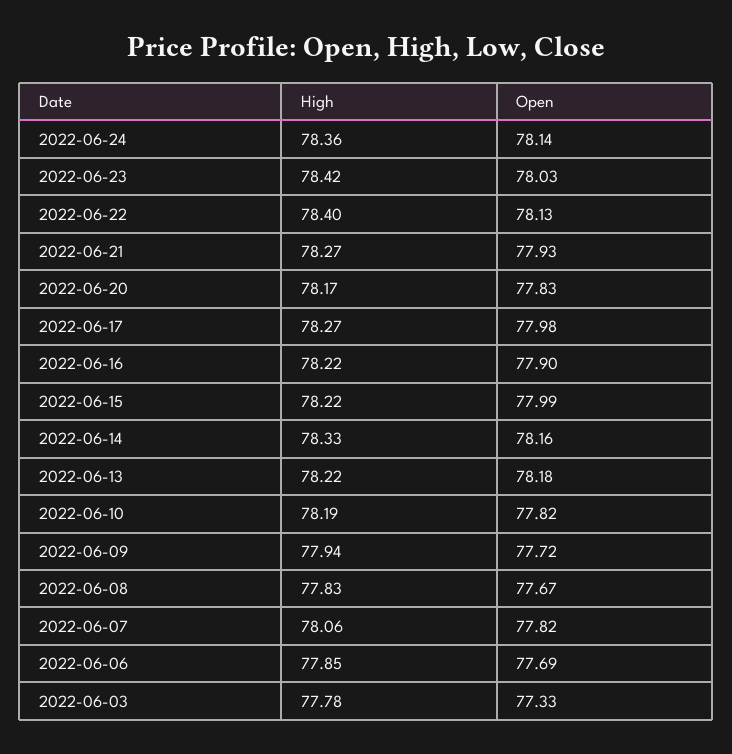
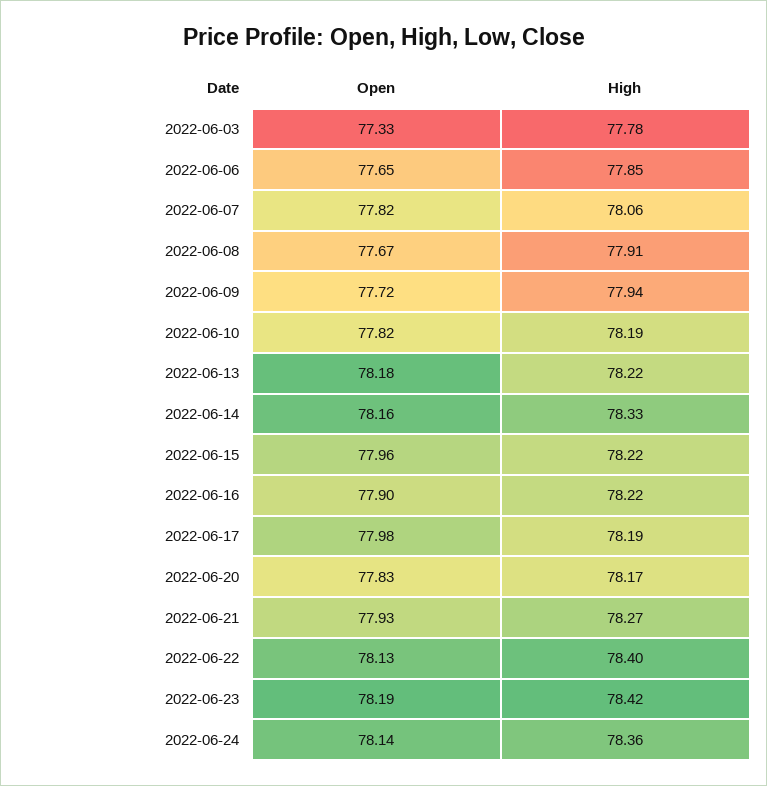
Open, 2022-06-23: 78.03 -> 78.19
High, 2022-06-17: 78.27 -> 78.19
Open, 2022-06-15: 77.99 -> 77.96
High, 2022-06-08: 77.83 -> 77.91
Open, 2022-06-06: 77.69 -> 77.65

